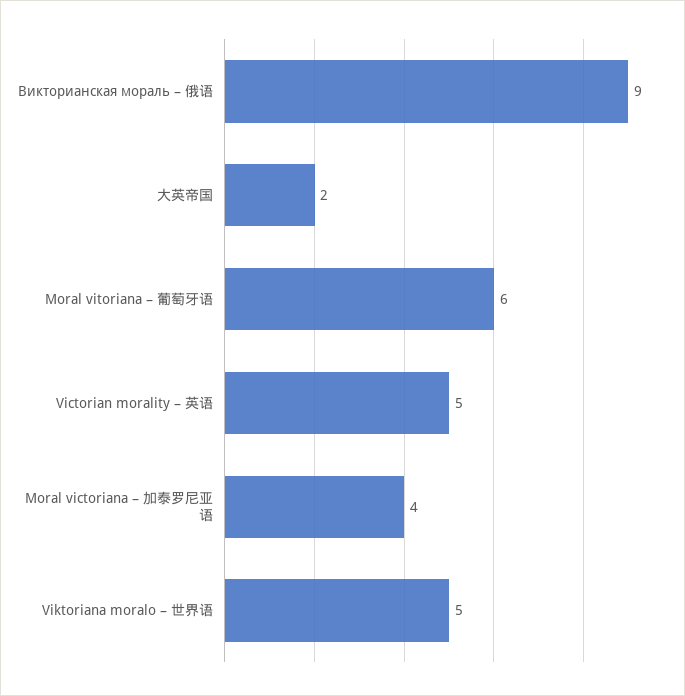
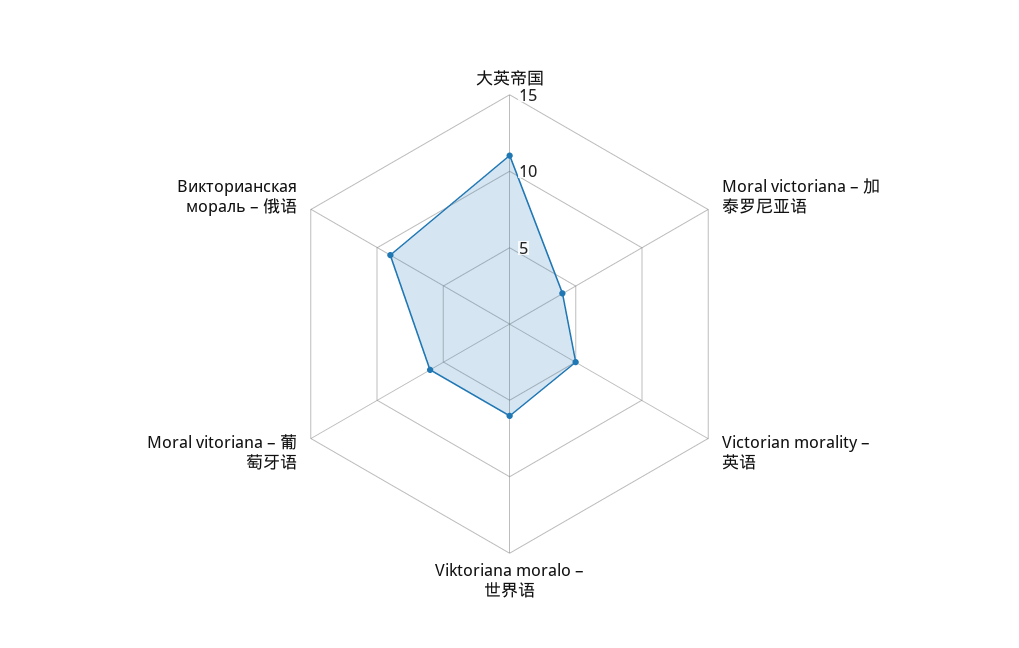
大英帝国: 2 -> 11
Viktoriana moralo – 世界语: 5 -> 6

